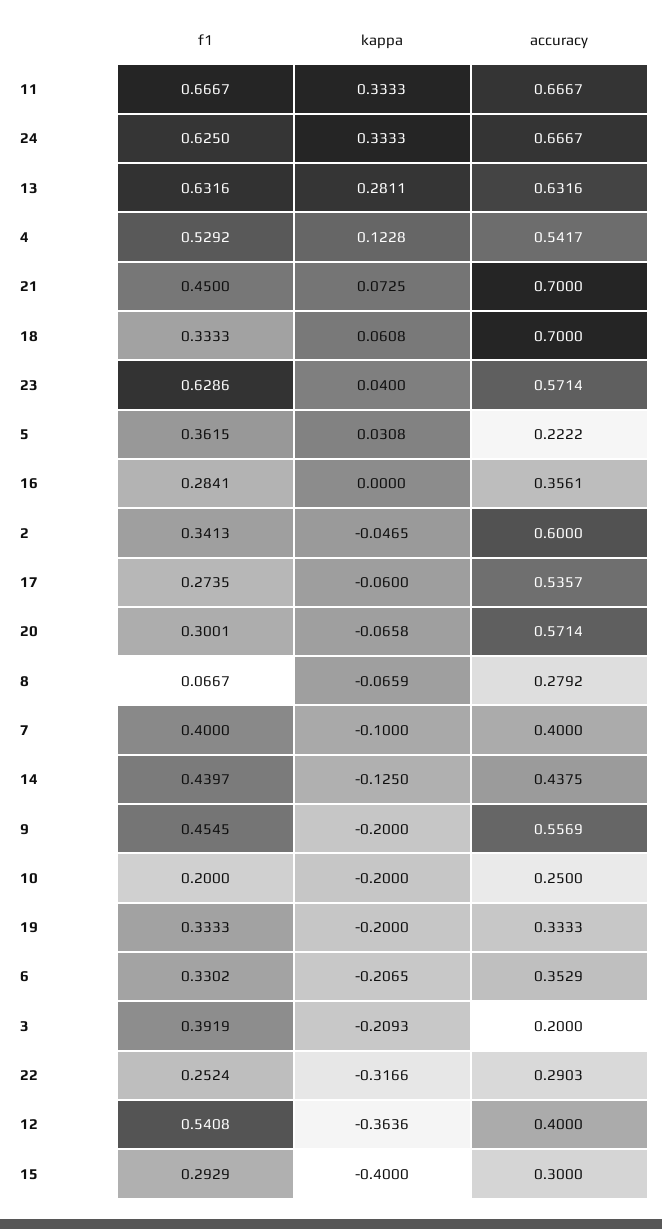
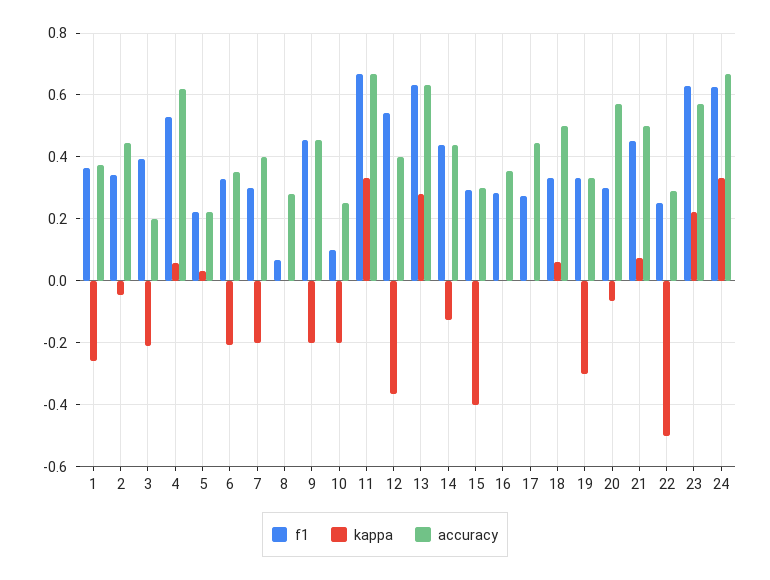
kappa, 4: 0.1228 -> 0.06
accuracy, 4: 0.5417 -> 0.62
accuracy, 21: 0.7 -> 0.5
accuracy, 18: 0.7 -> 0.5
kappa, 23: 0.04 -> 0.22
f1, 5: 0.3615 -> 0.22
accuracy, 2: 0.6 -> 0.44
kappa, 17: -0.06 -> 0
accuracy, 17: 0.5357 -> 0.44
kappa, 8: -0.0659 -> 0
f1, 7: 0.4 -> 0.3
kappa, 7: -0.1 -> -0.2
accuracy, 9: 0.5569 -> 0.46
f1, 10: 0.2 -> 0.1
kappa, 19: -0.2 -> -0.3
kappa, 22: -0.3166 -> -0.5
f1, 1: none -> 0.36
kappa, 1: none -> -0.26
accuracy, 1: none -> 0.38

